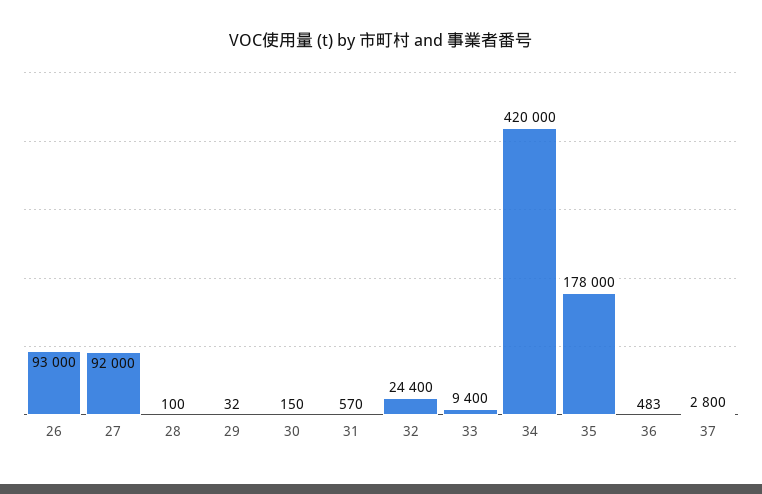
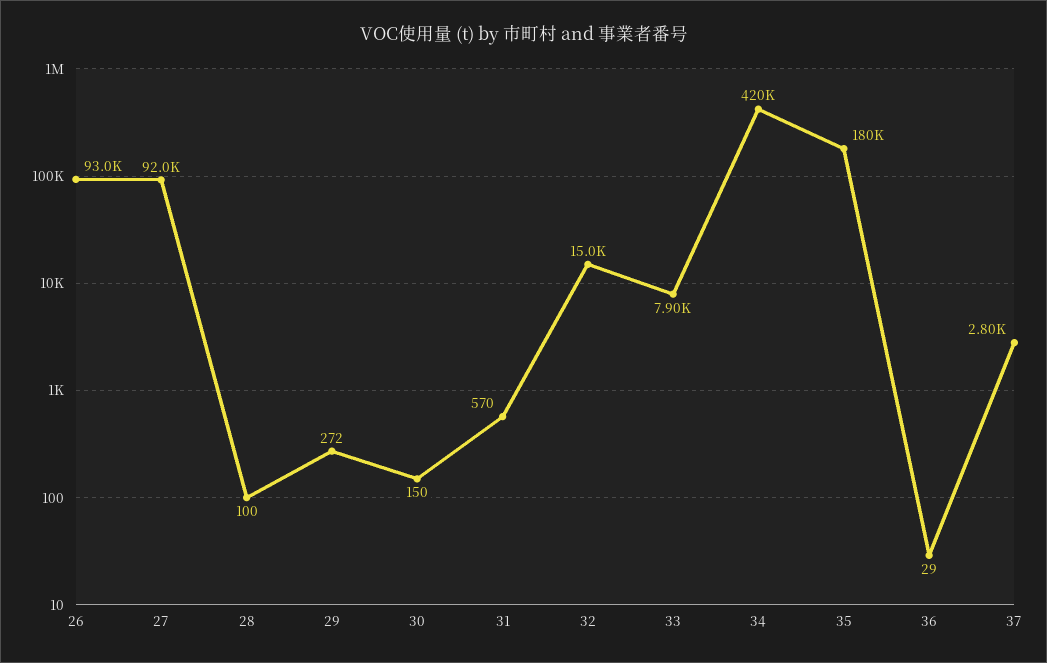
29: 32 -> 272
32: 24400 -> 15000
33: 9400 -> 7900
35: 178000 -> 180000
36: 483 -> 29

